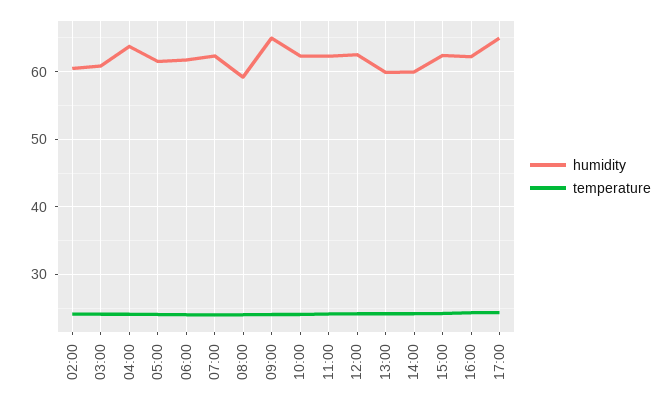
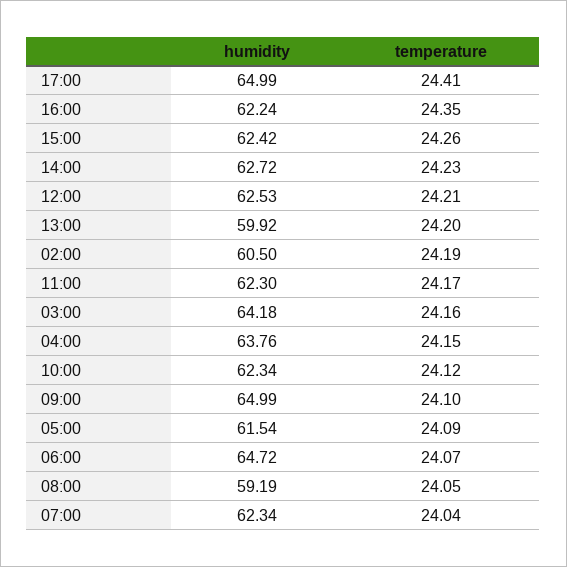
humidity, 03:00: 61 -> 64.18
humidity, 06:00: 62 -> 64.72
humidity, 14:00: 60 -> 62.72

